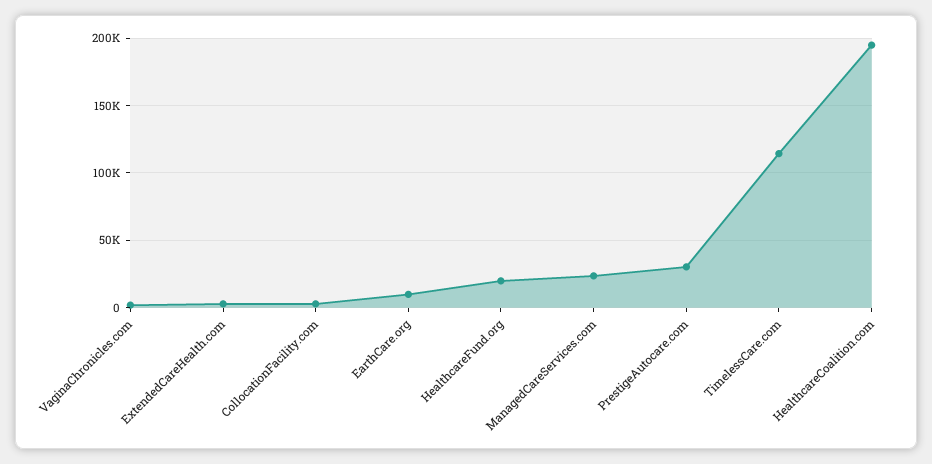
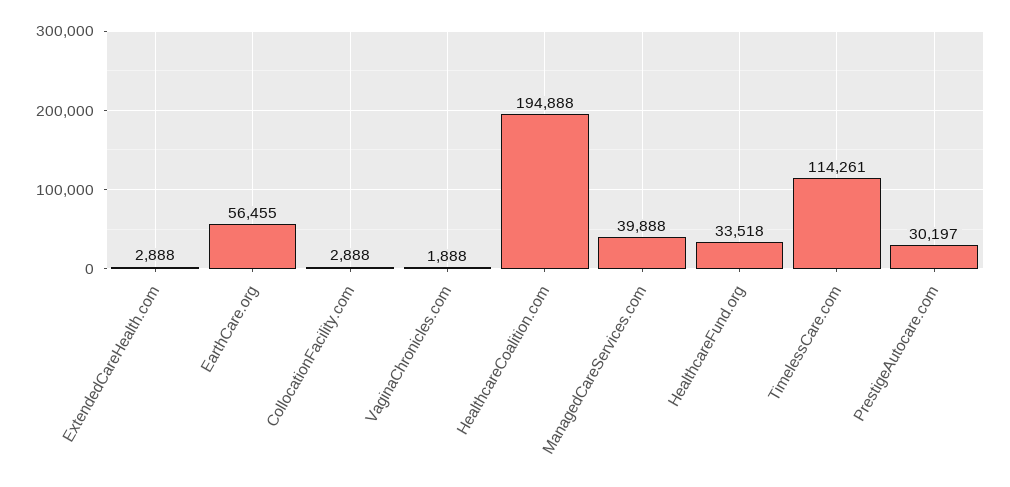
EarthCare.org: 10000 -> 56455
HealthcareFund.org: 20000 -> 33518
ManagedCareServices.com: 25000 -> 39888

